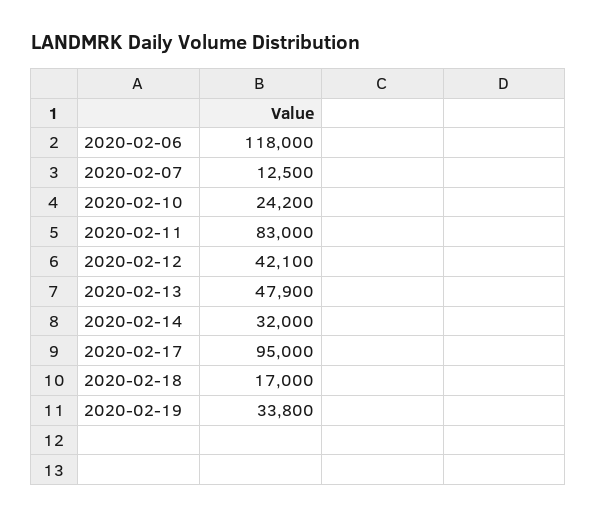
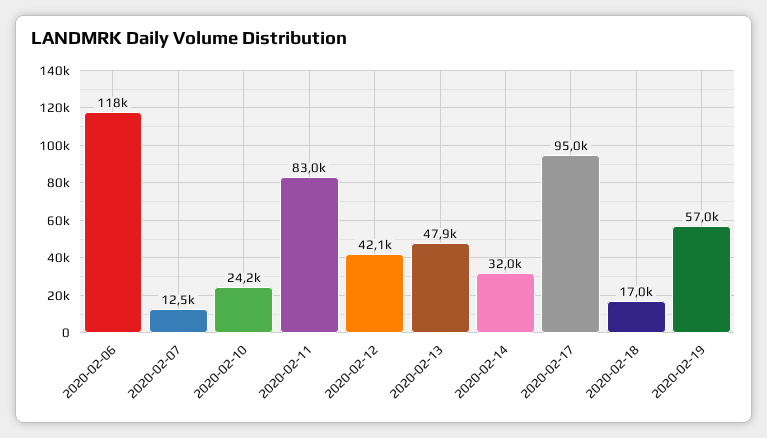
2020-02-19: 33800 -> 57000

